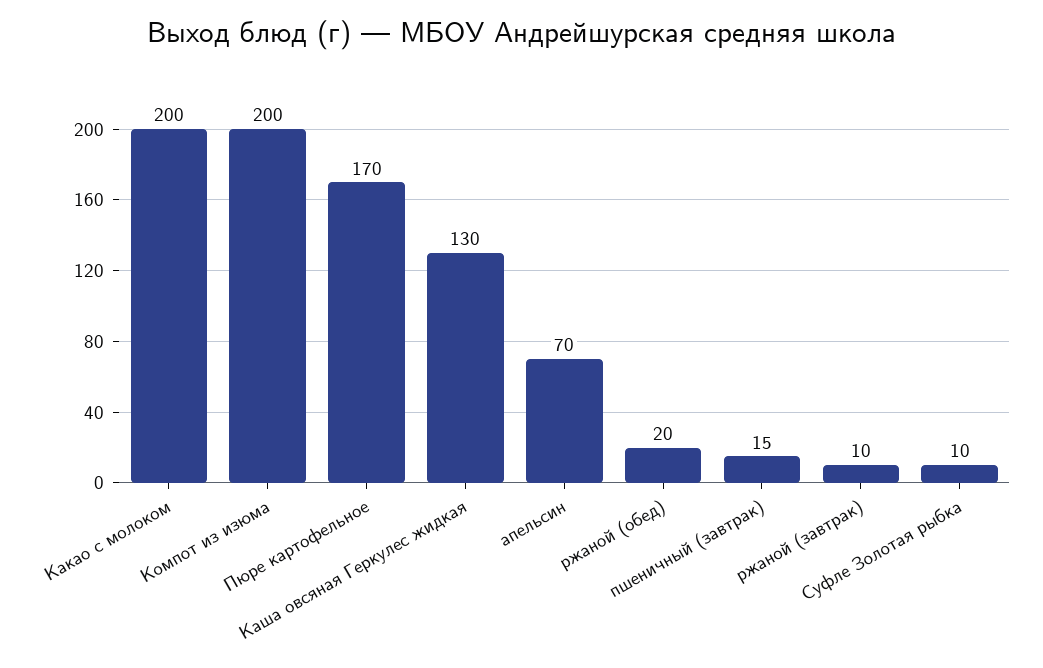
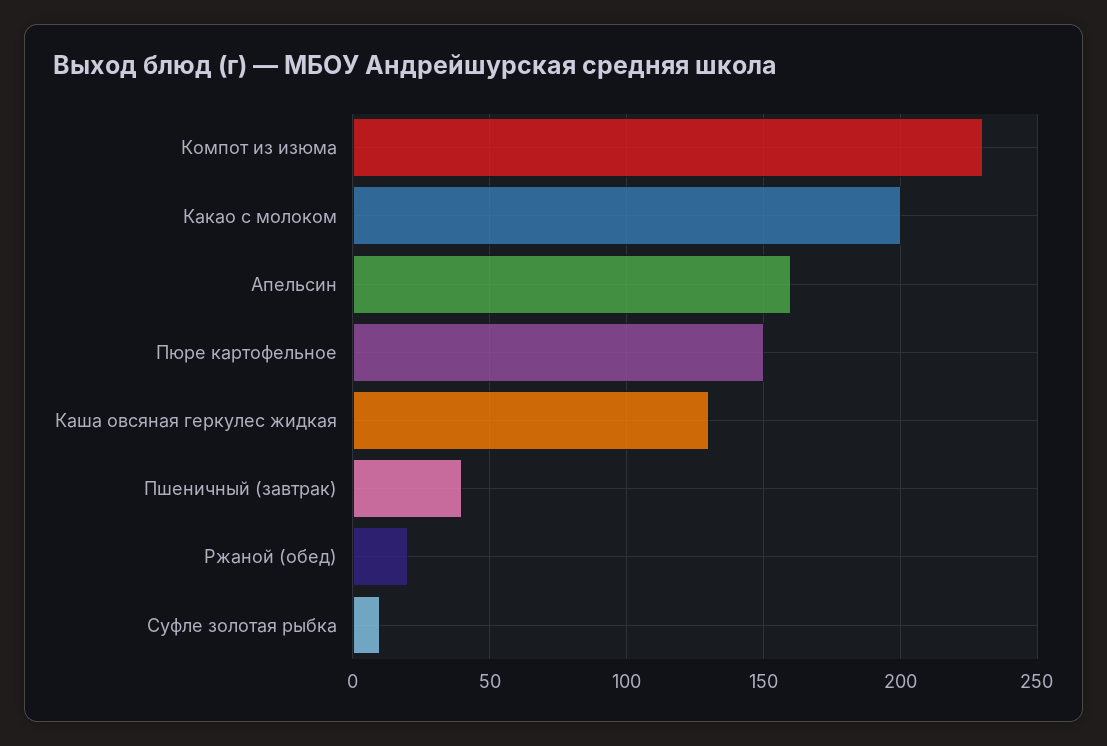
Компот из изюма: 200 -> 230
Пюре картофельное: 170 -> 150
апельсин: 70 -> 160
пшеничный (завтрак): 15 -> 40
ржаной (завтрак): 10 -> none

